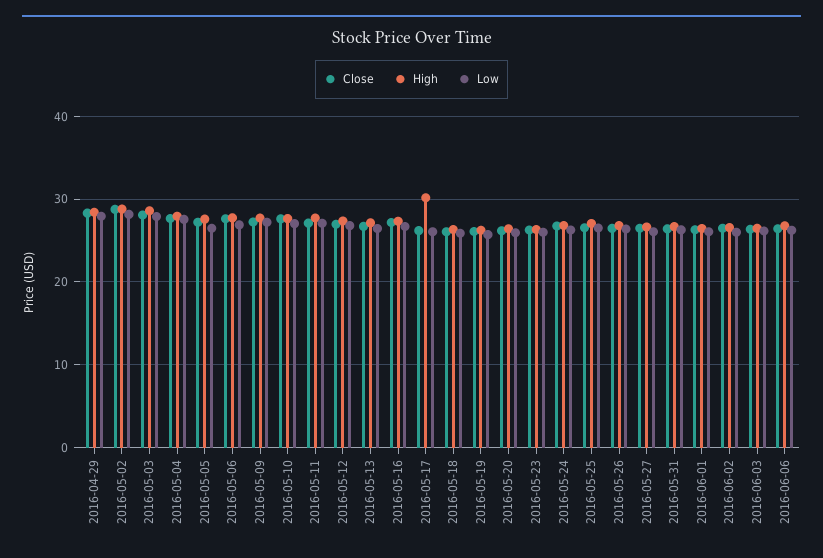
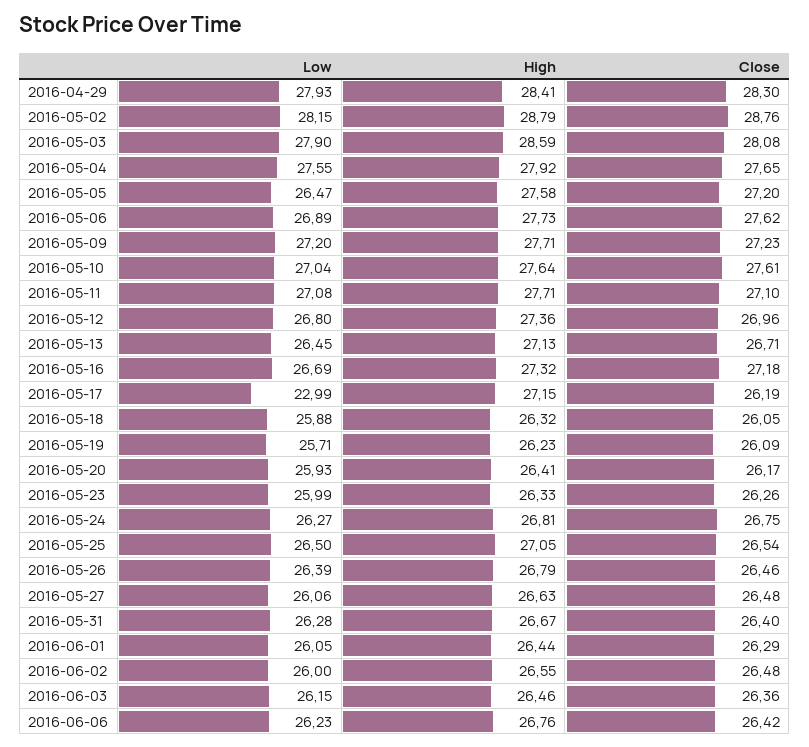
High, 2016-05-17: 30 -> 27.15
Low, 2016-05-17: 26 -> 22.99

